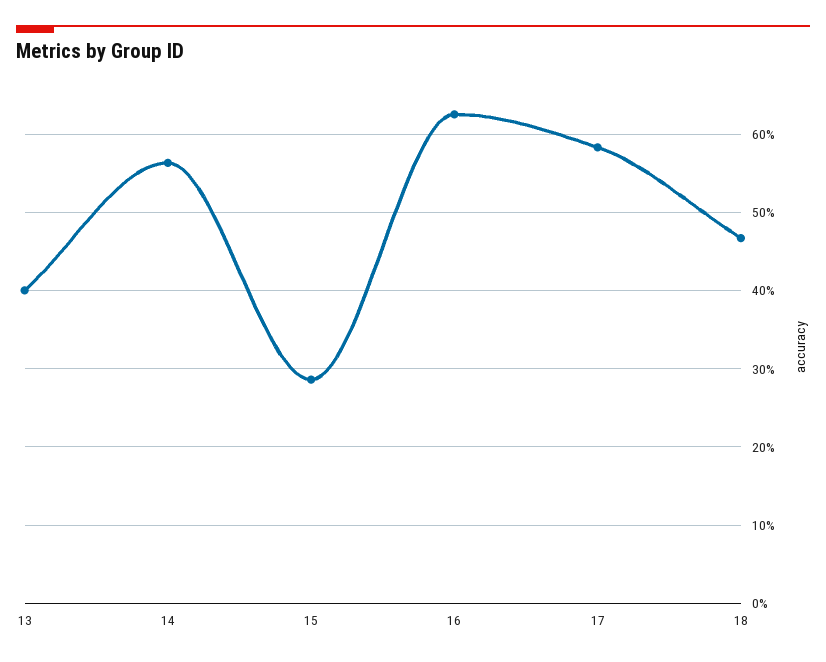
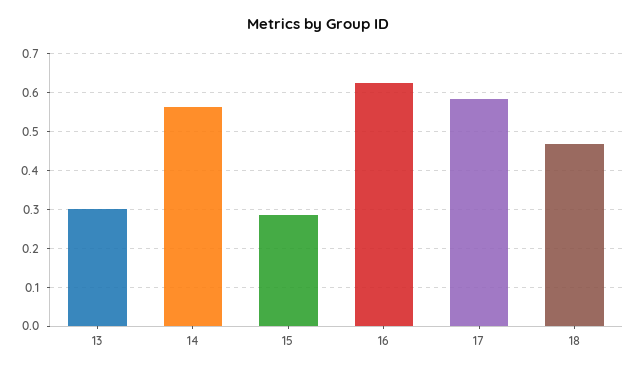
13: 0.4 -> 0.3

